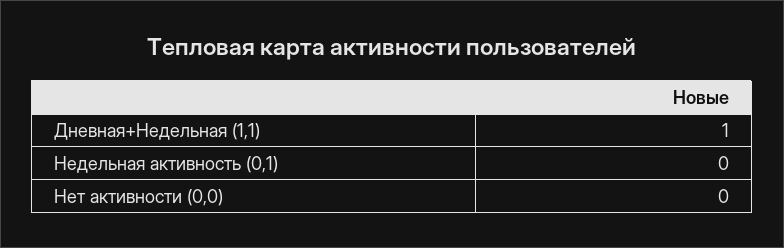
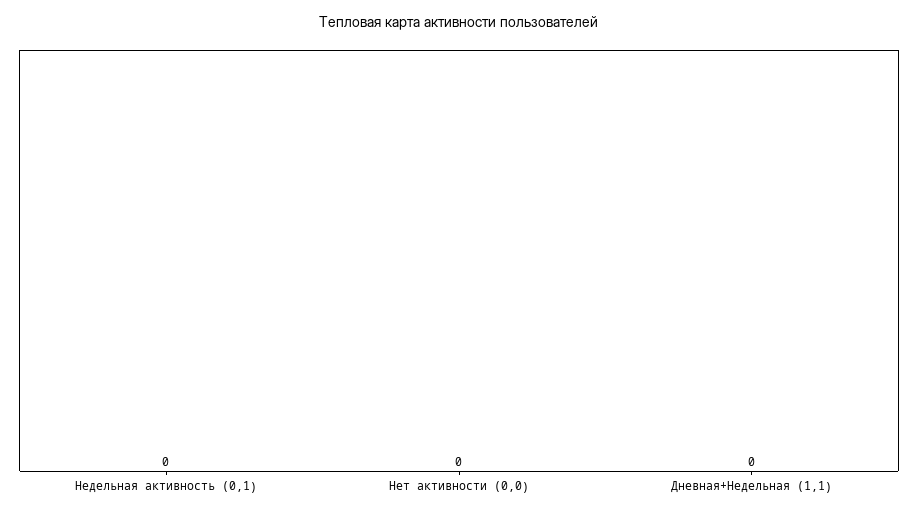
Дневная+Недельная (1,1): 1 -> 0

